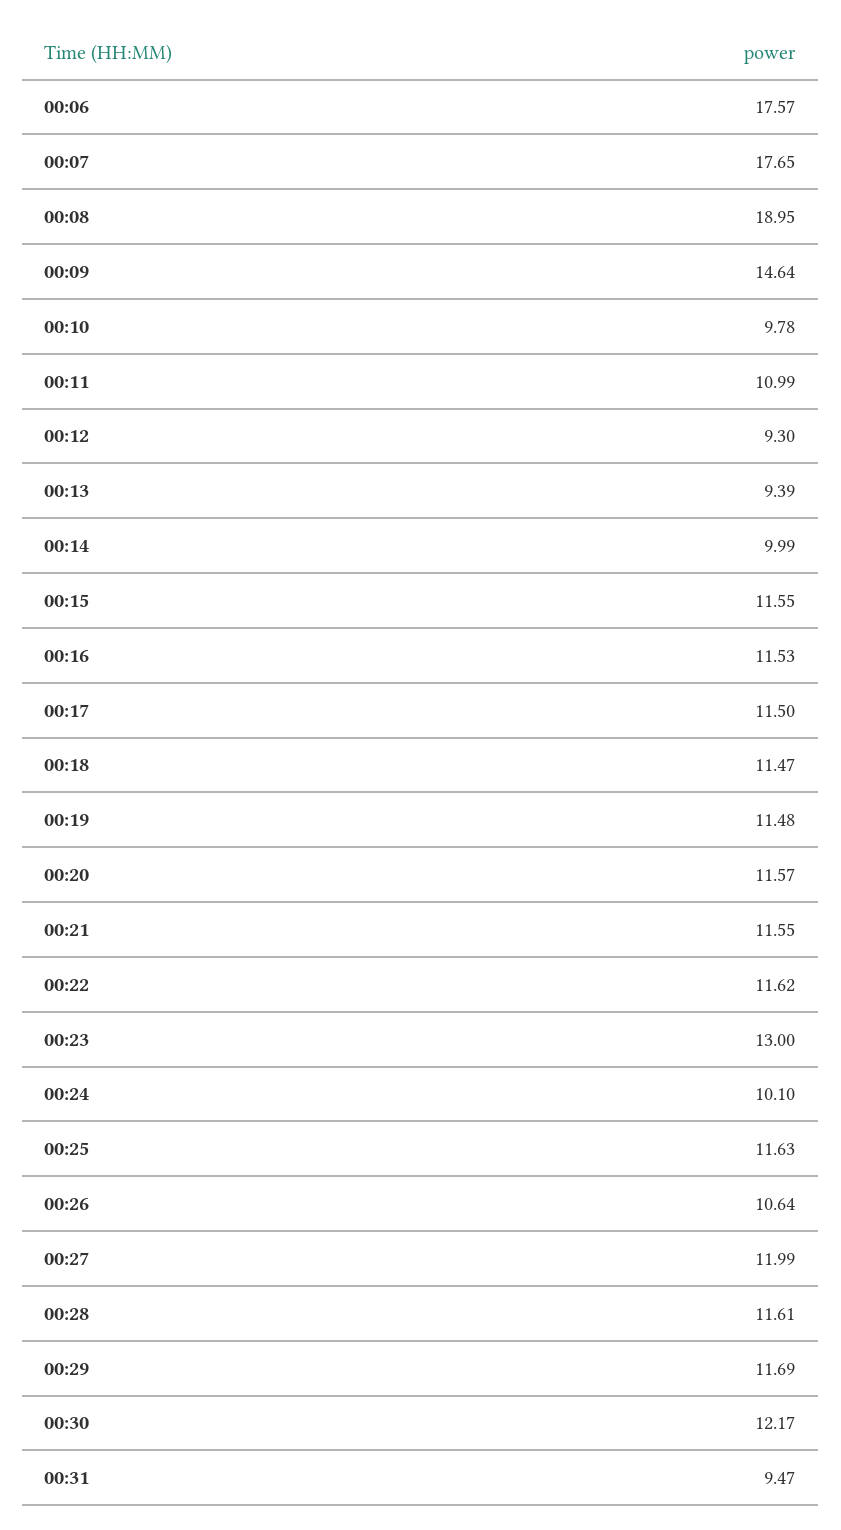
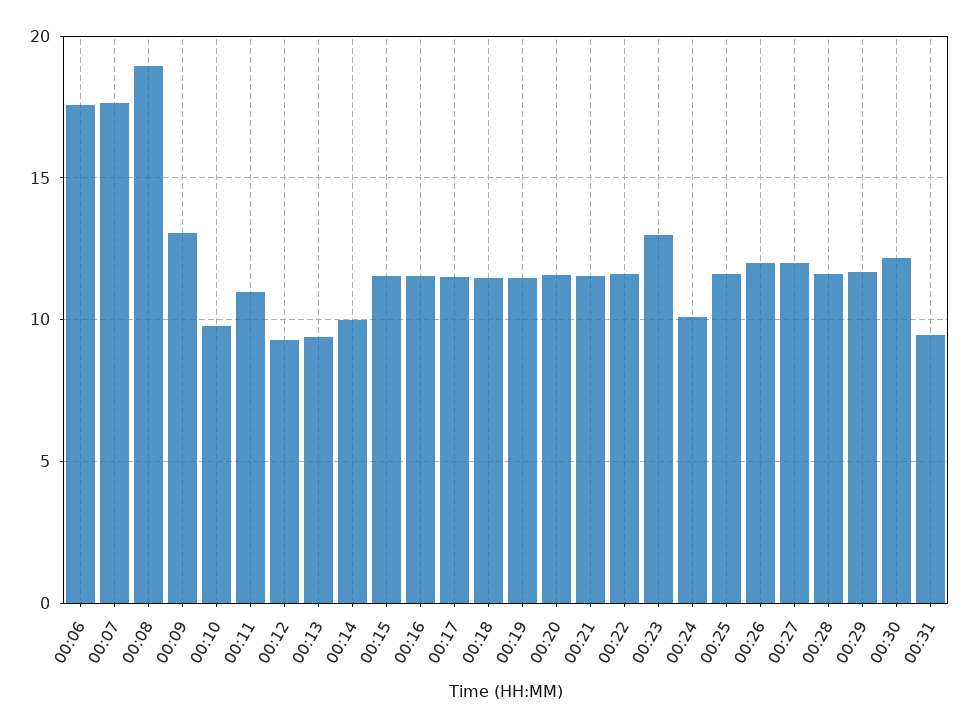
00:09: 14.64 -> 13
00:26: 10.64 -> 12

